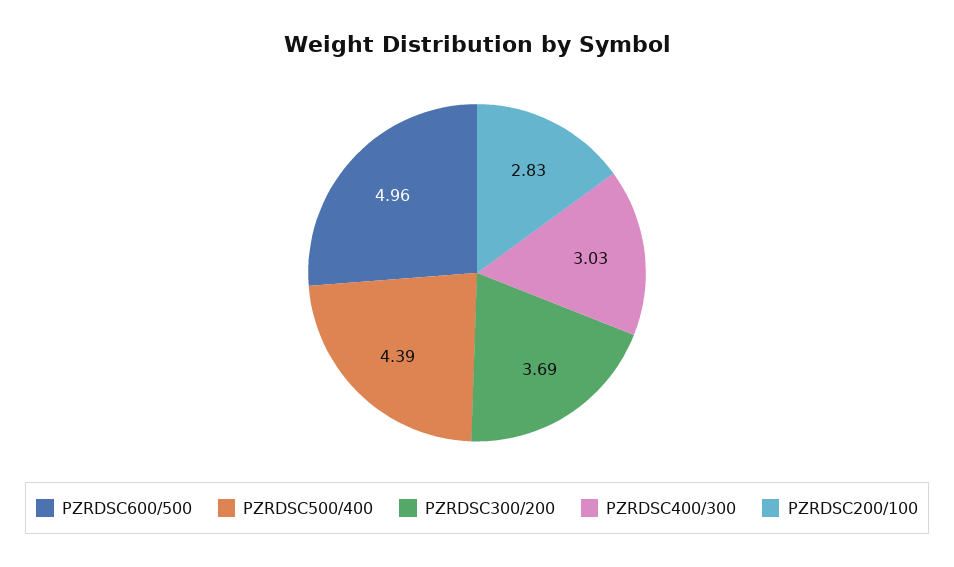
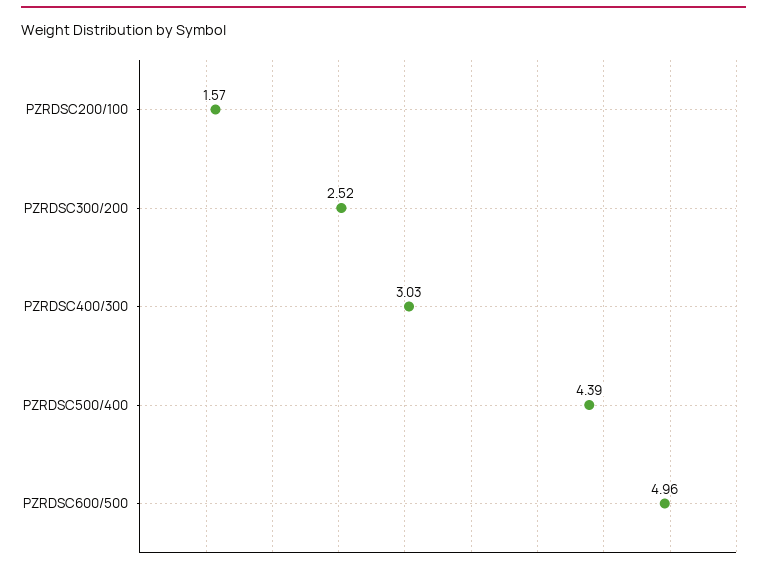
PZRDSC300/200: 3.69 -> 2.52
PZRDSC200/100: 2.83 -> 1.57

